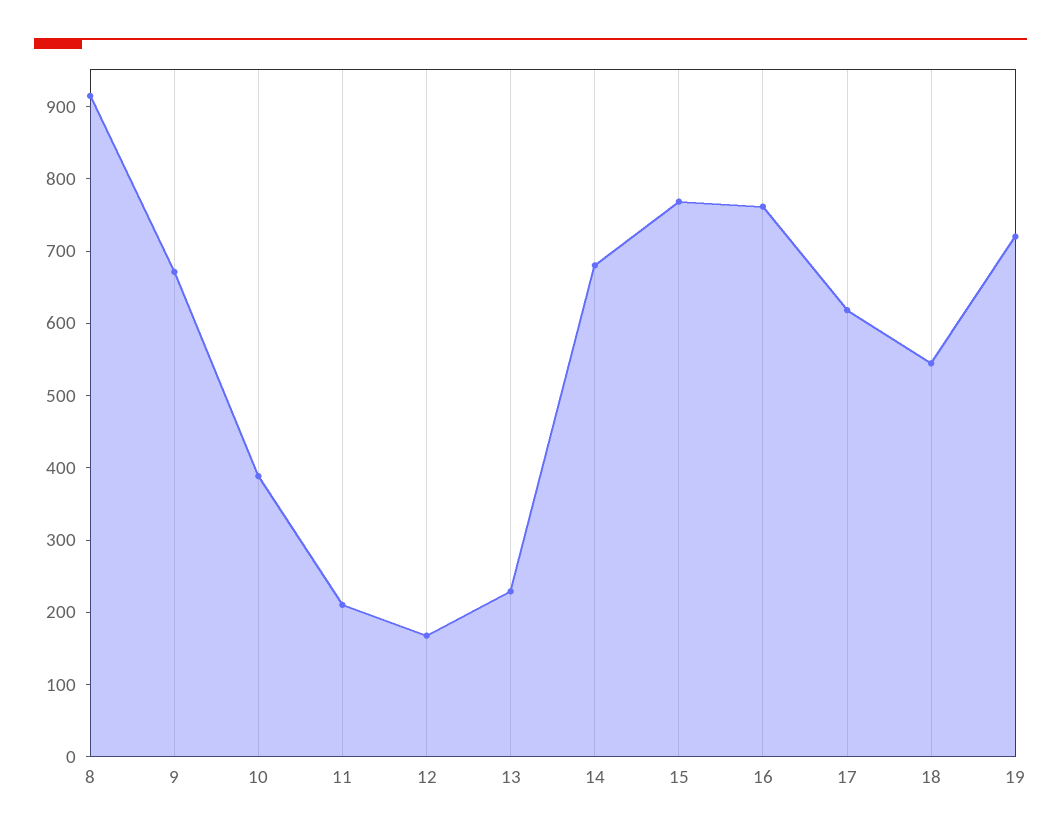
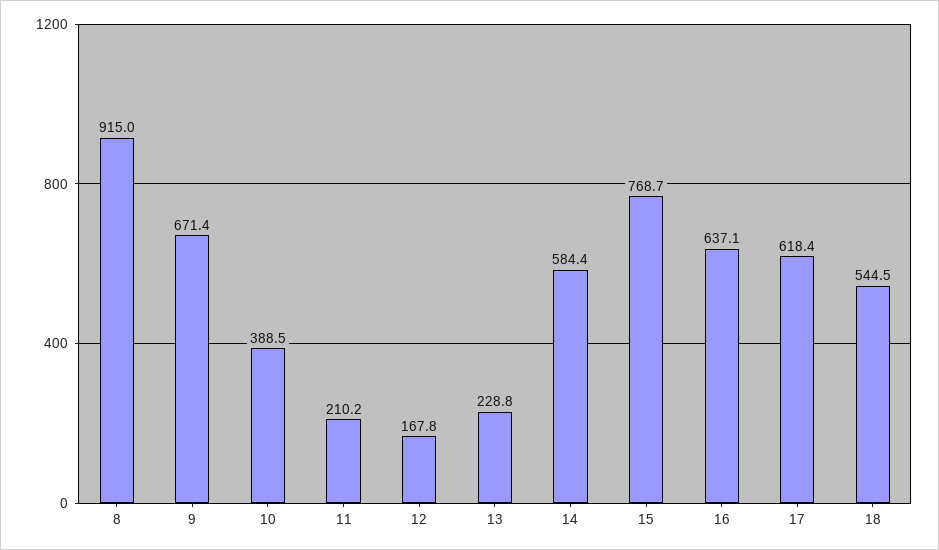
14: 680 -> 584.4
16: 760 -> 637.1
19: 720 -> none

